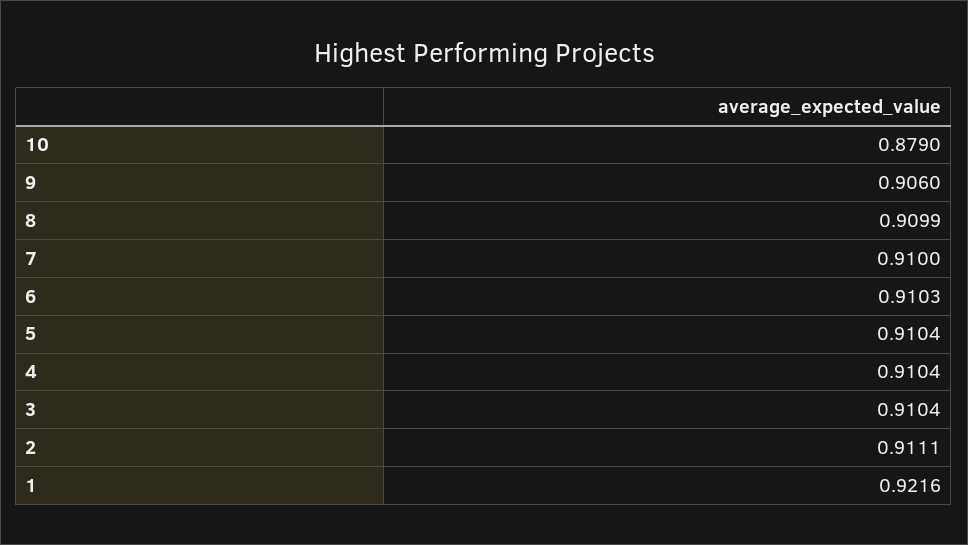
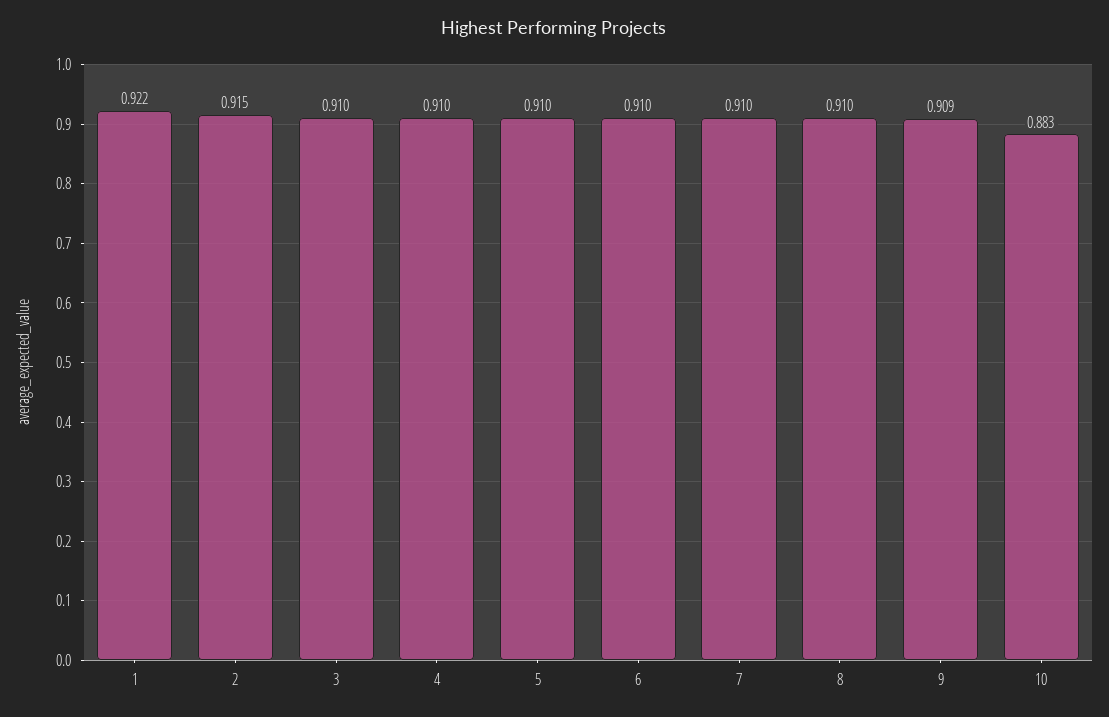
10: 0.879 -> 0.883
9: 0.906 -> 0.909
2: 0.9111 -> 0.915

